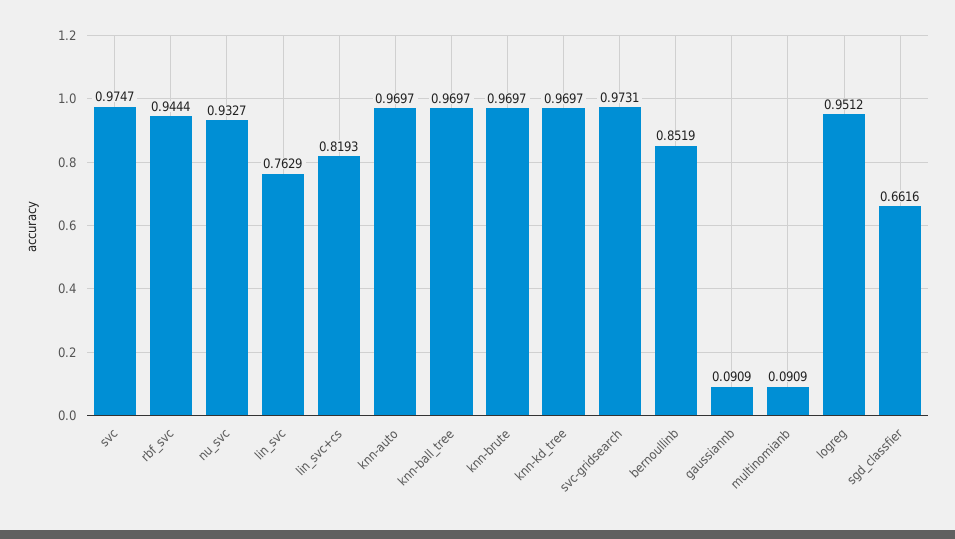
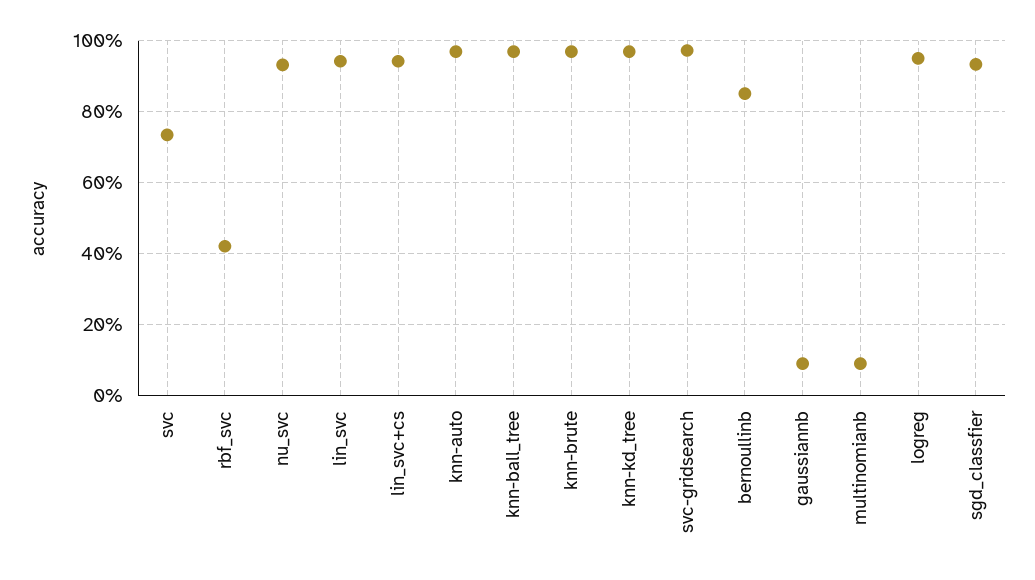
svc: 0.9747 -> 0.74
rbf_svc: 0.9444 -> 0.42
lin_svc: 0.7629 -> 0.94
lin_svc+cs: 0.8193 -> 0.94
sgd_classfier: 0.6616 -> 0.94

